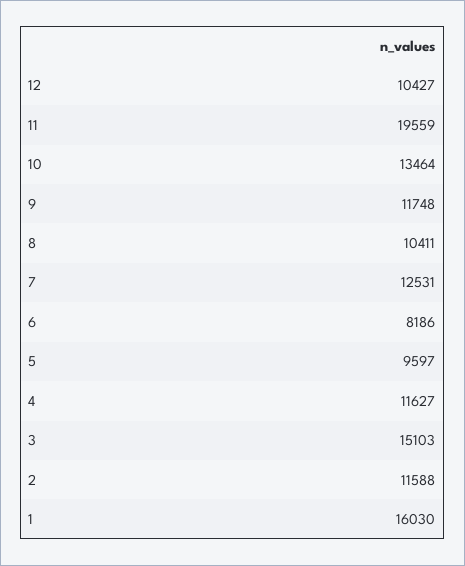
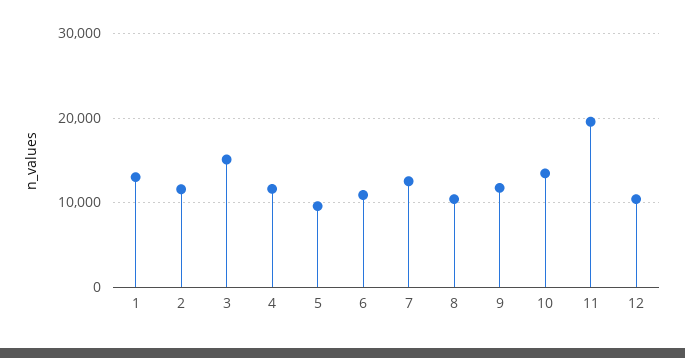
6: 8186 -> 11000
1: 16030 -> 13000

